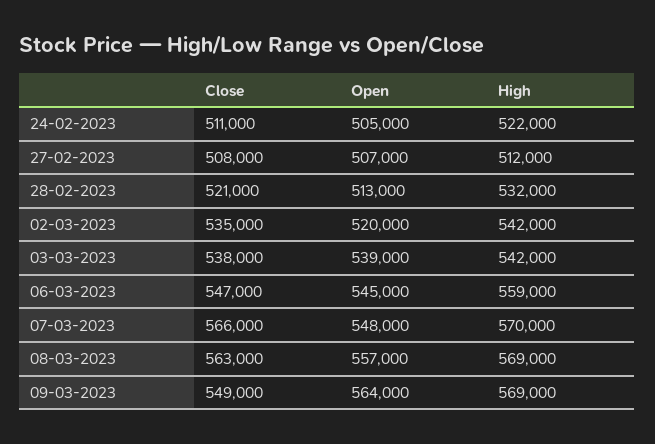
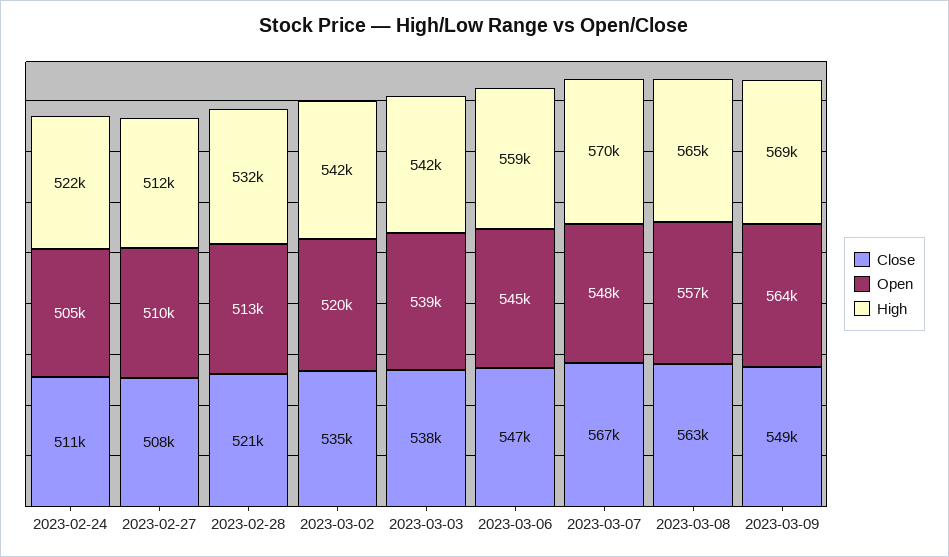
Open, 27-02-2023: 507000 -> 510000
Close, 07-03-2023: 566000 -> 567000
High, 08-03-2023: 569000 -> 565000

